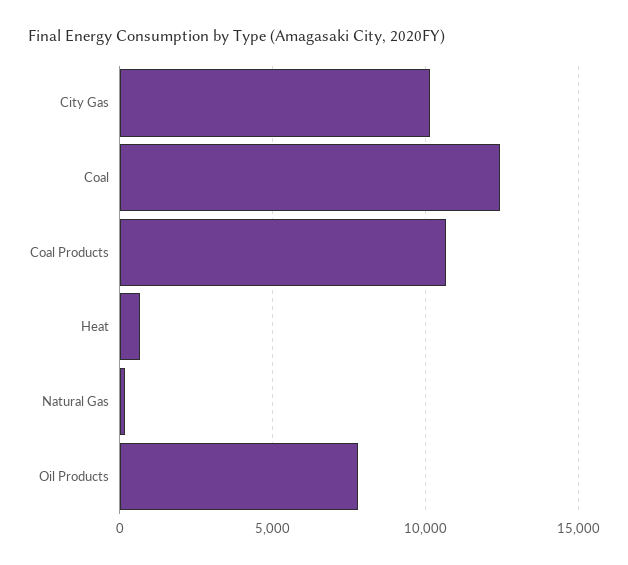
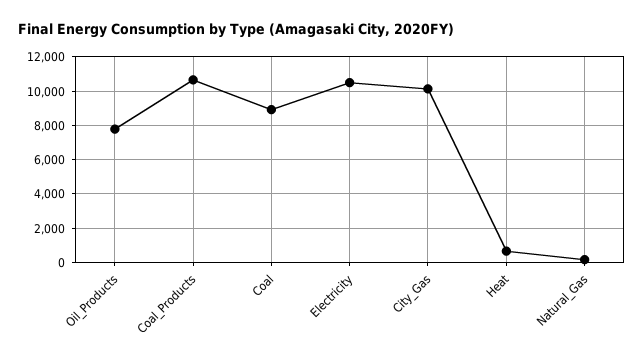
Coal: 12500 -> 9000
Electricity: none -> 10500

